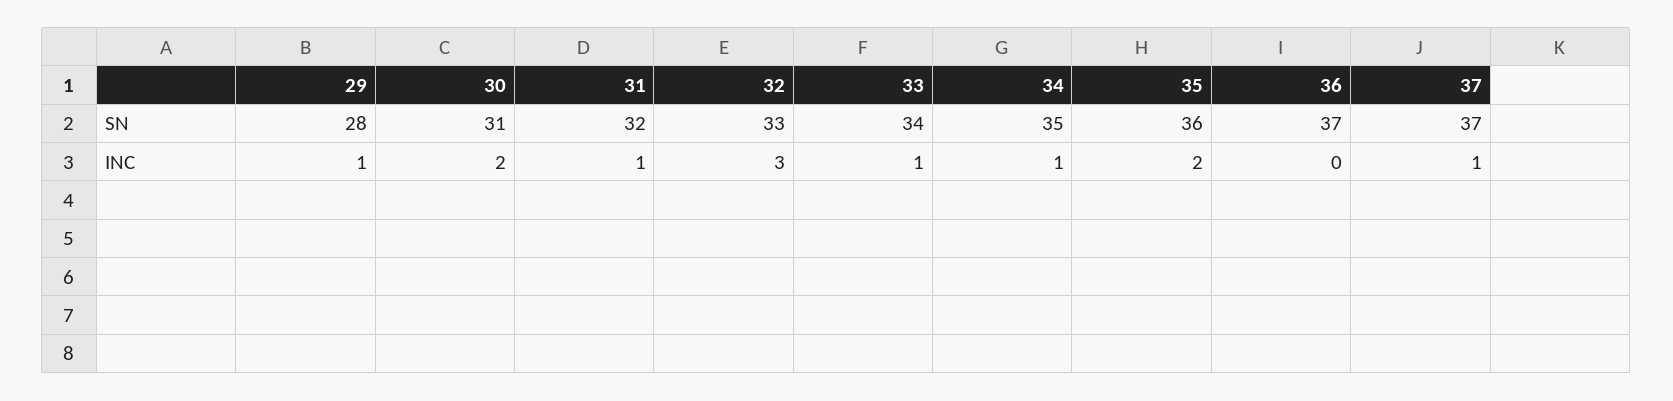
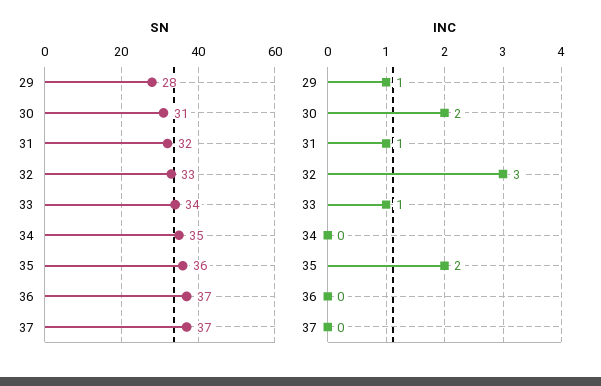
INC, 34: 1 -> 0
INC, 37: 1 -> 0

